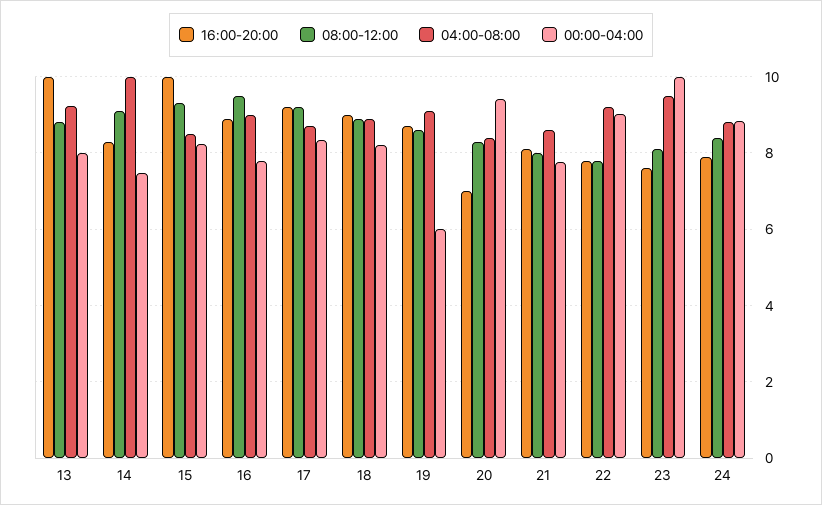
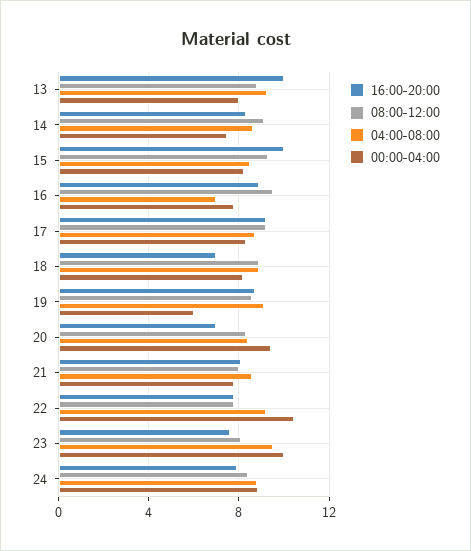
04:00-08:00, 14: 10 -> 8.5
04:00-08:00, 16: 9 -> 7
16:00-20:00, 18: 9 -> 7
00:00-04:00, 22: 9 -> 10.5

